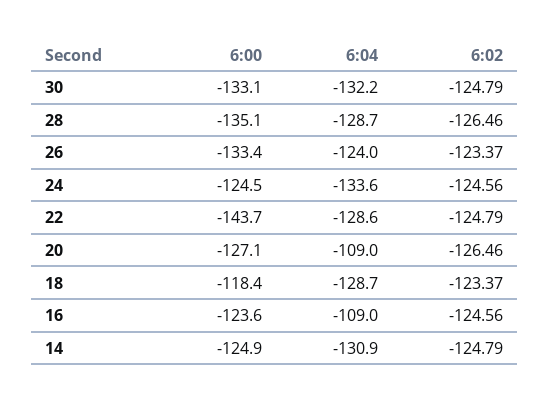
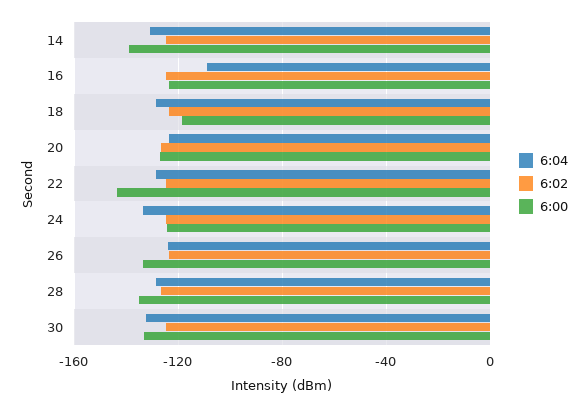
6:04, 20: -109 -> -125
6:00, 14: -124.9 -> -140

